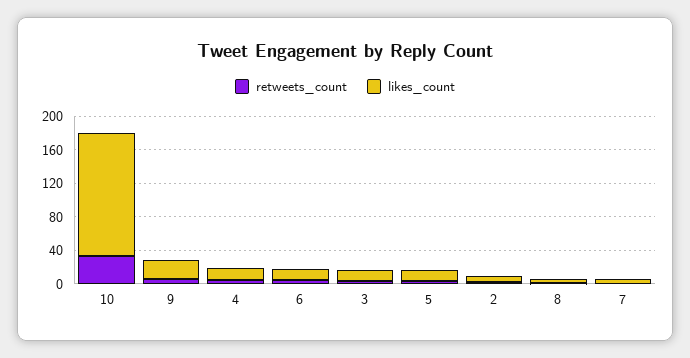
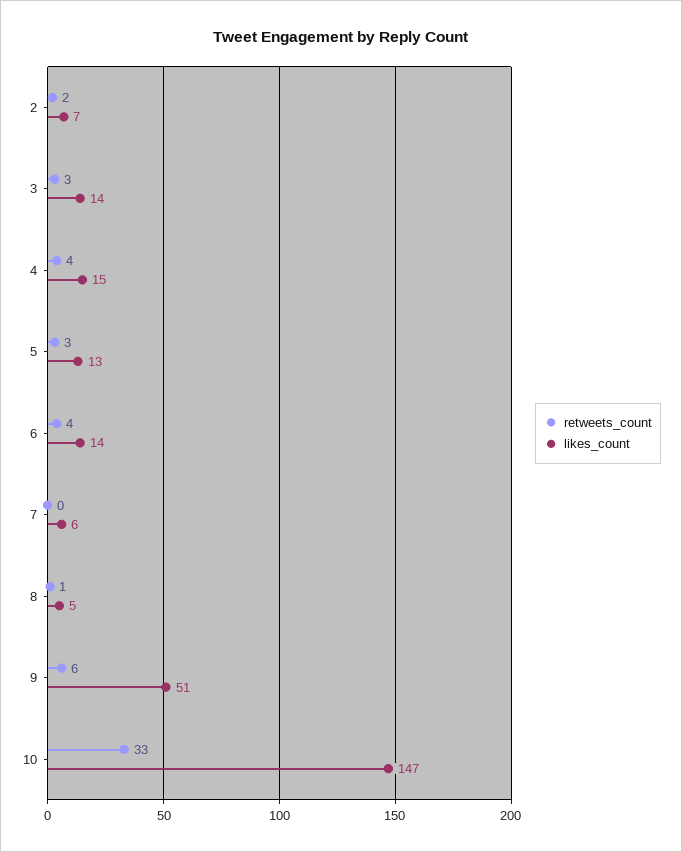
likes_count, 9: 20 -> 51

